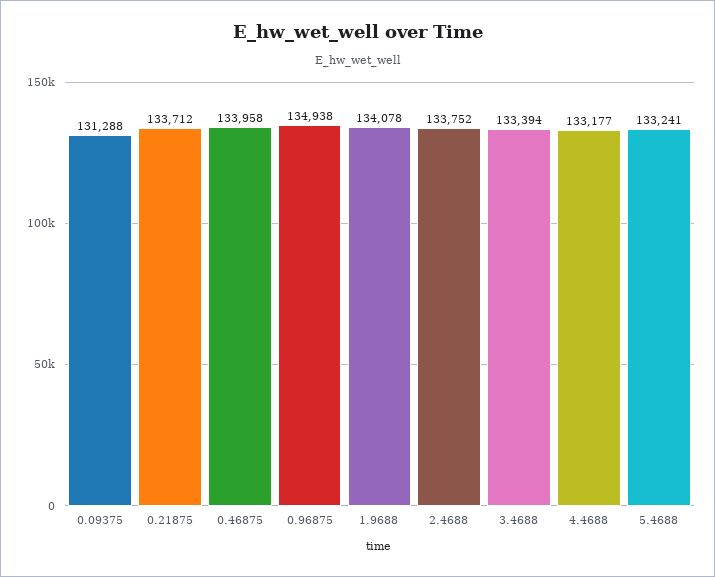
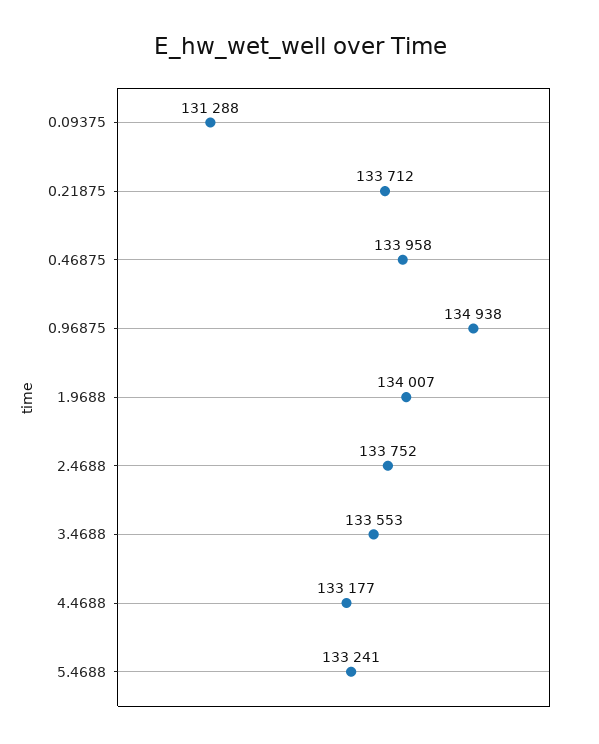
1.9688: 134078 -> 134007
3.4688: 133394 -> 133553

